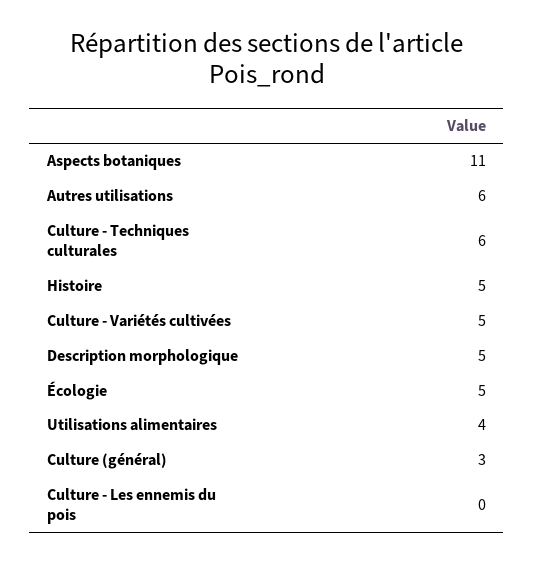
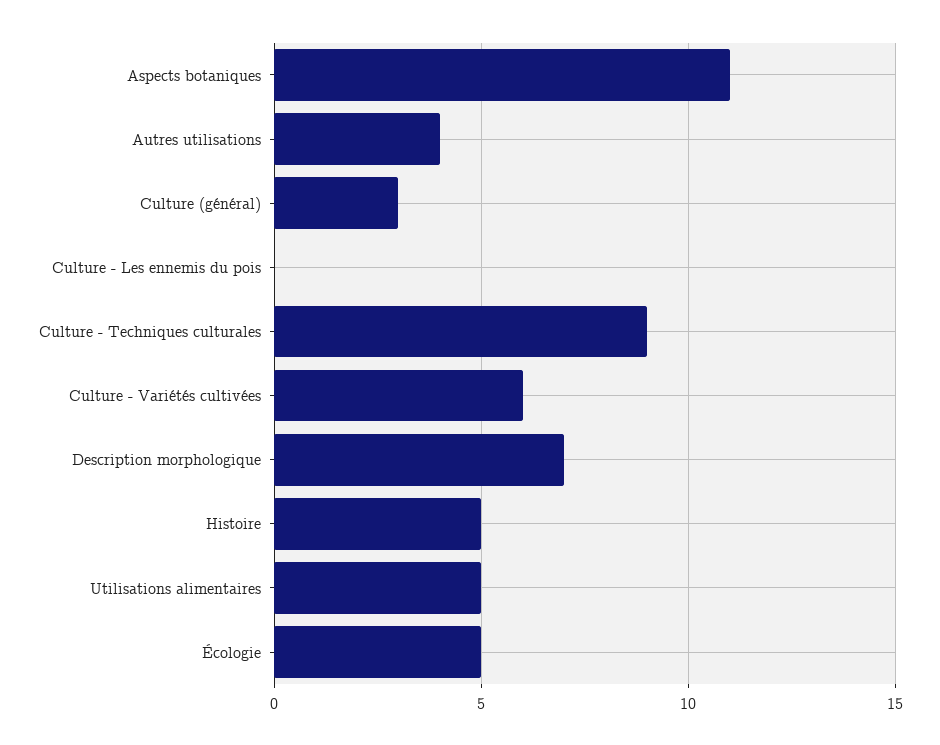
Autres utilisations: 6 -> 4
Culture - Techniques culturales: 6 -> 9
Culture - Variétés cultivées: 5 -> 6
Description morphologique: 5 -> 7
Utilisations alimentaires: 4 -> 5

